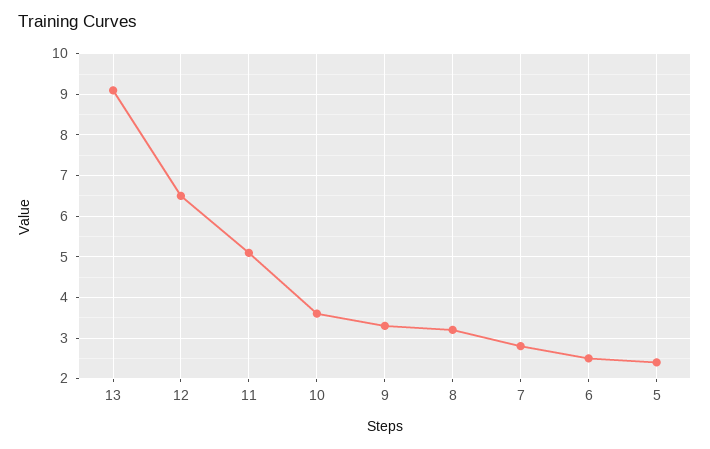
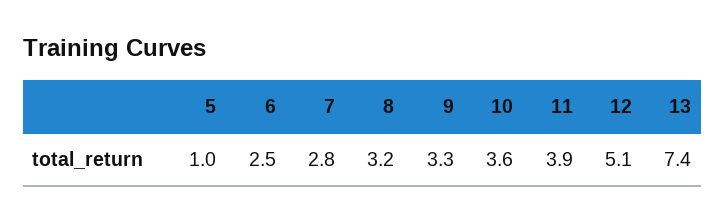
13: 9 -> 7.4
12: 6.5 -> 5.1
11: 5 -> 3.9
5: 2.5 -> 1

